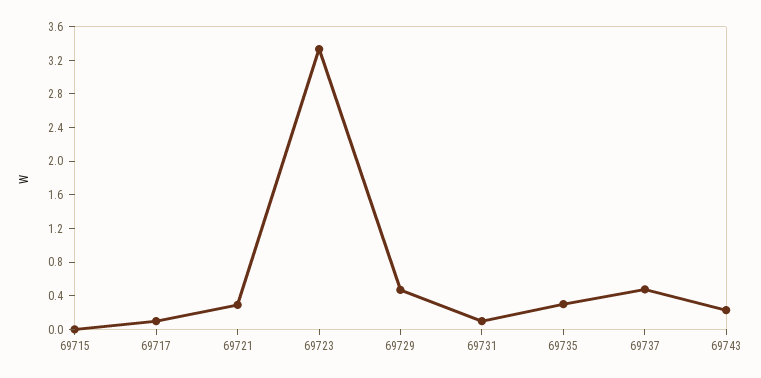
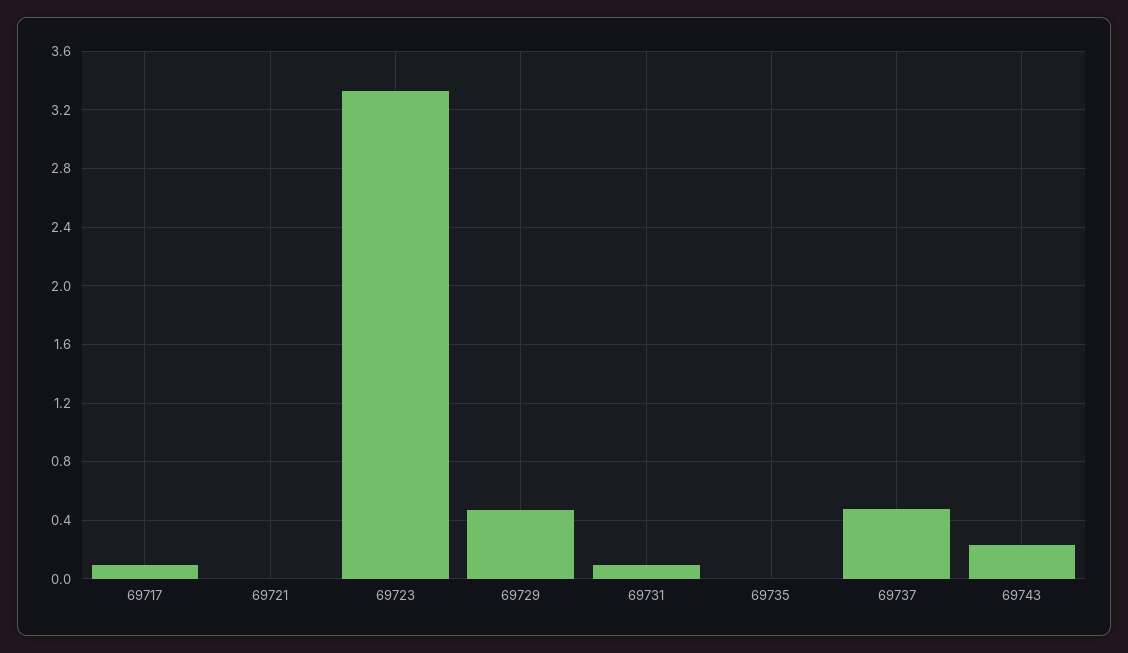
69715: 0 -> none
69721: 0.3 -> 0
69735: 0.3 -> 0

